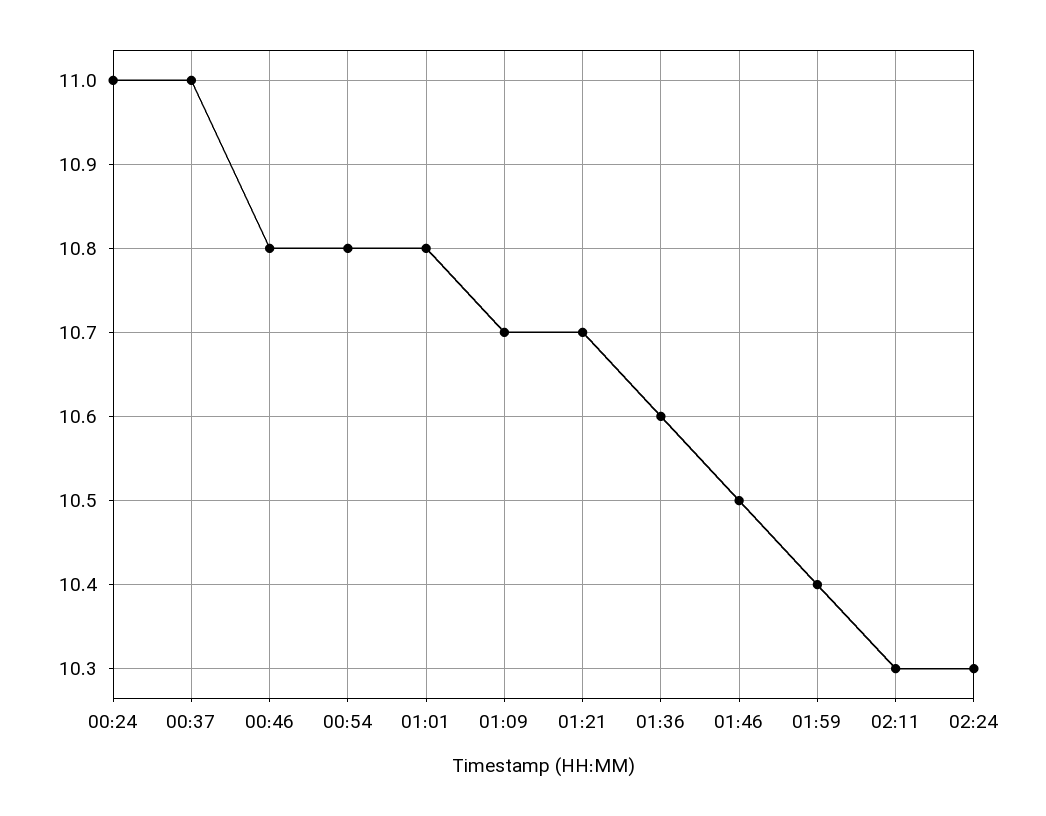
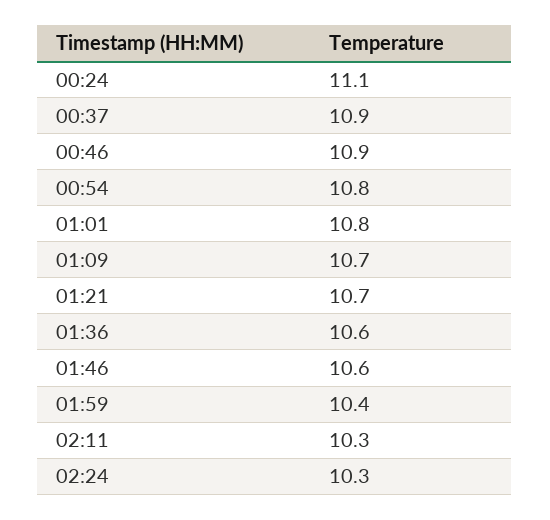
00:24: 11 -> 11.1
00:37: 11 -> 10.9
00:46: 10.8 -> 10.9
01:46: 10.5 -> 10.6

